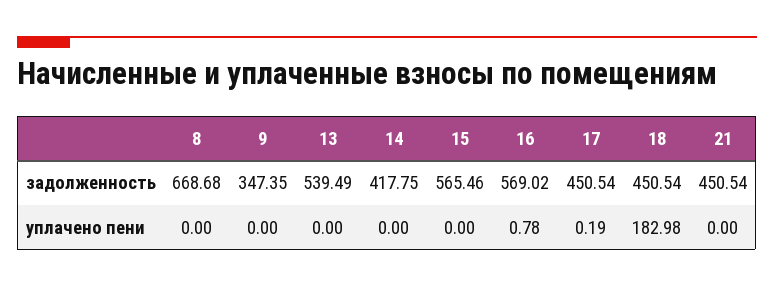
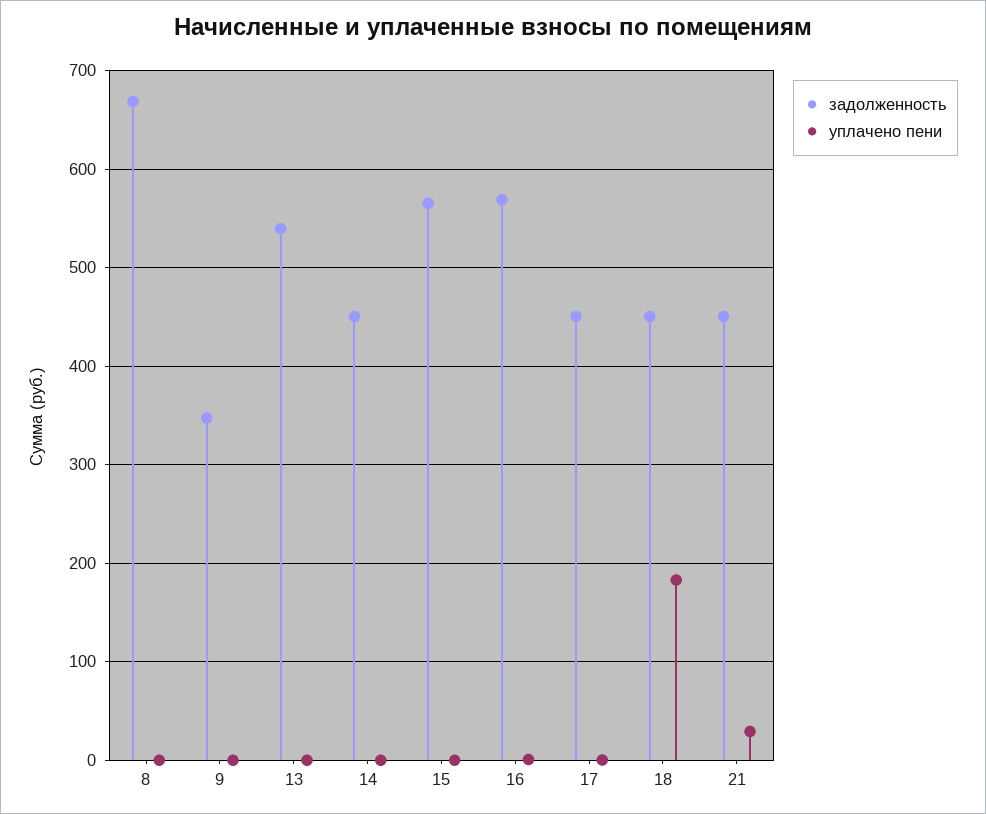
задолженность, 14: 417.75 -> 450
уплачено пени, 21: 0 -> 30

